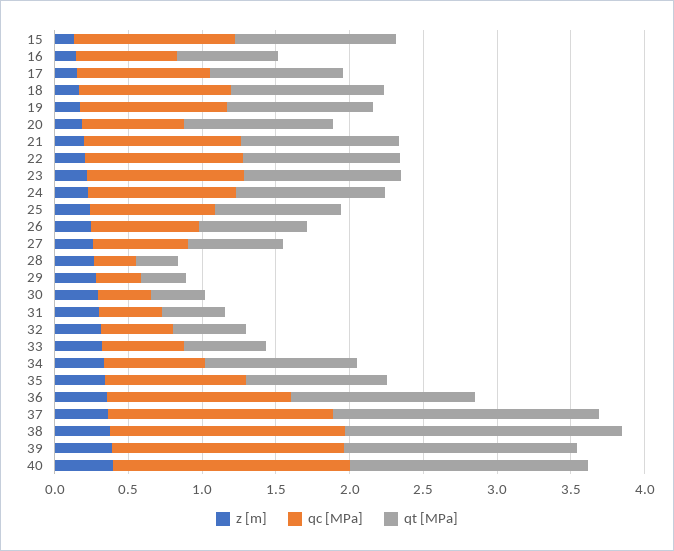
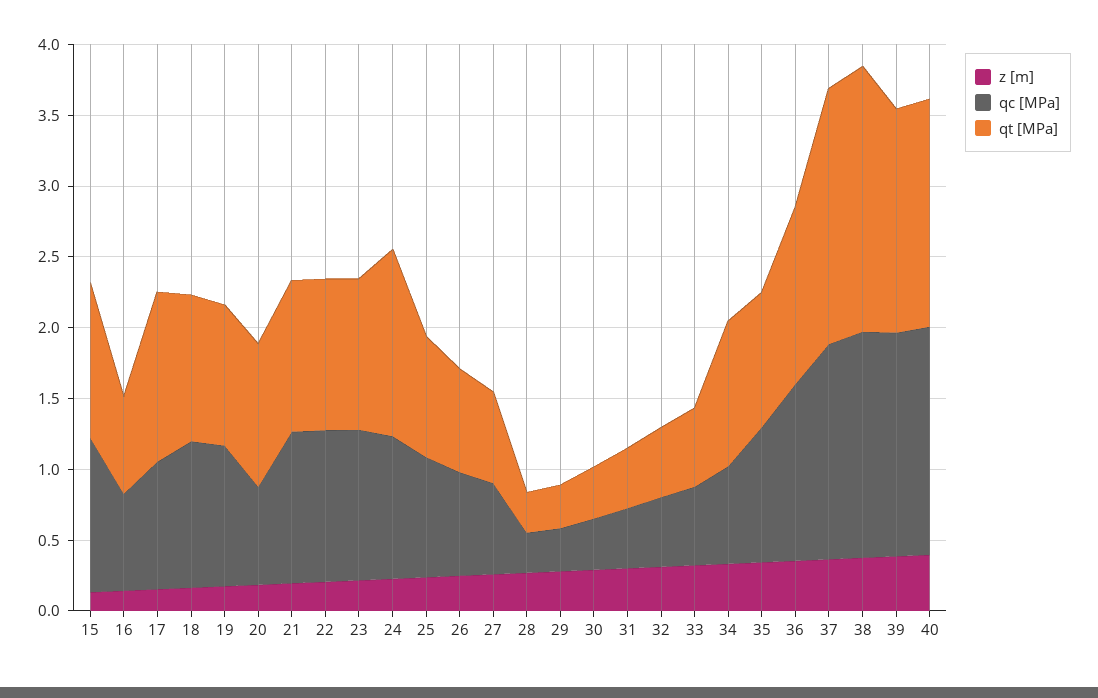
qt [MPa], 17: 0.9 -> 1.2
qt [MPa], 24: 1 -> 1.3

